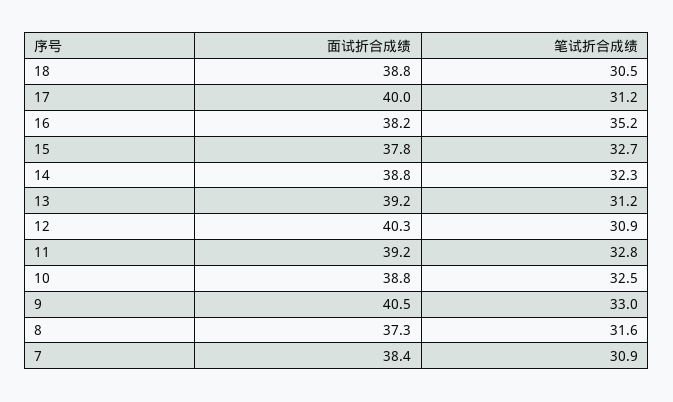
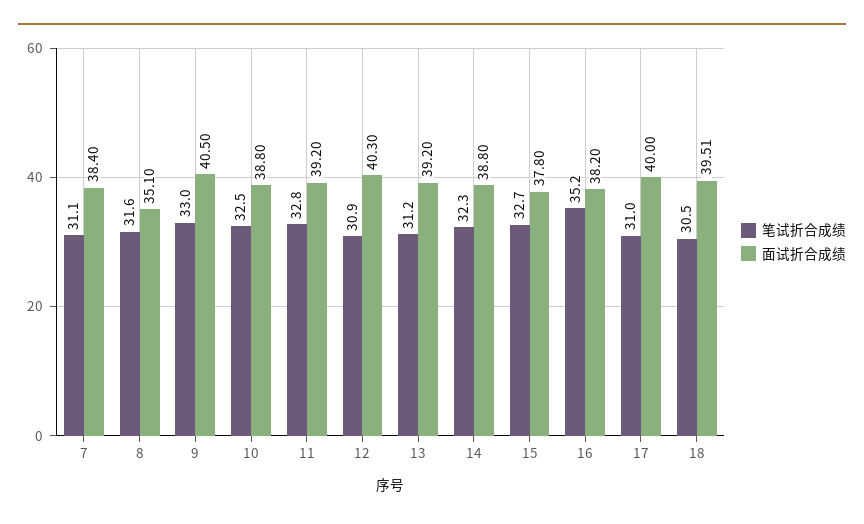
面试折合成绩, 18: 38.8 -> 39.51
笔试折合成绩, 17: 31.2 -> 31
面试折合成绩, 8: 37.3 -> 35.1
笔试折合成绩, 7: 30.9 -> 31.1

